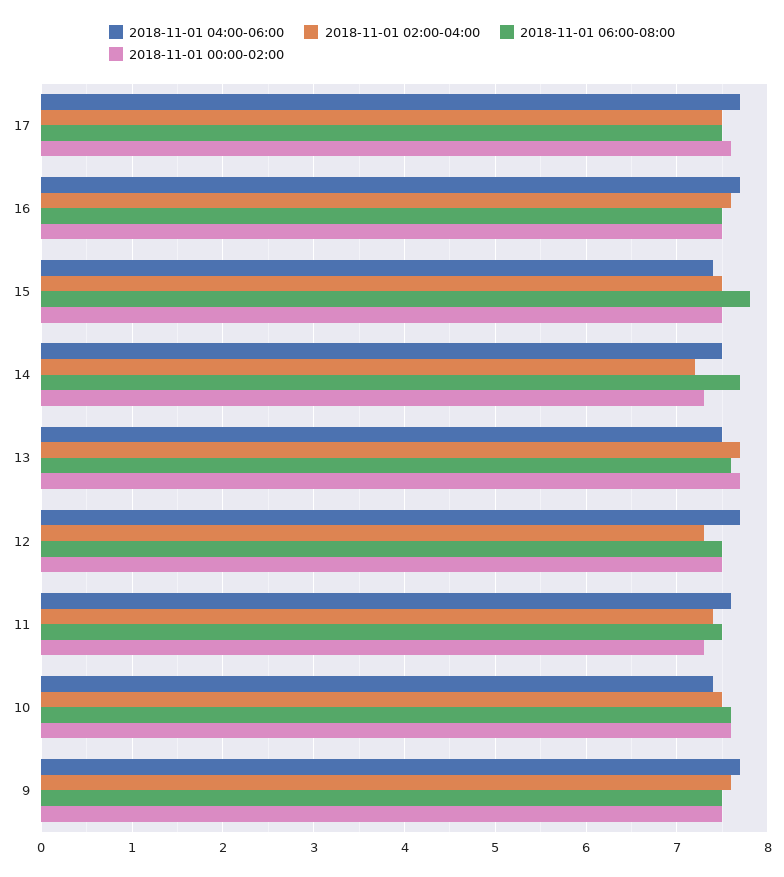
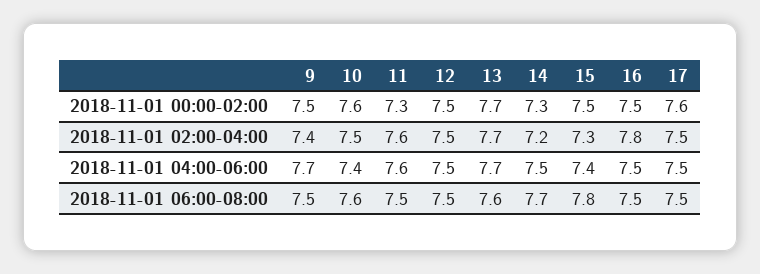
2018-11-01 04:00-06:00, 17: 7.7 -> 7.5
2018-11-01 04:00-06:00, 16: 7.7 -> 7.5
2018-11-01 02:00-04:00, 16: 7.6 -> 7.8
2018-11-01 02:00-04:00, 15: 7.5 -> 7.3
2018-11-01 04:00-06:00, 13: 7.5 -> 7.7
2018-11-01 04:00-06:00, 12: 7.7 -> 7.5
2018-11-01 02:00-04:00, 12: 7.3 -> 7.5
2018-11-01 02:00-04:00, 11: 7.4 -> 7.6
2018-11-01 02:00-04:00, 9: 7.6 -> 7.4

